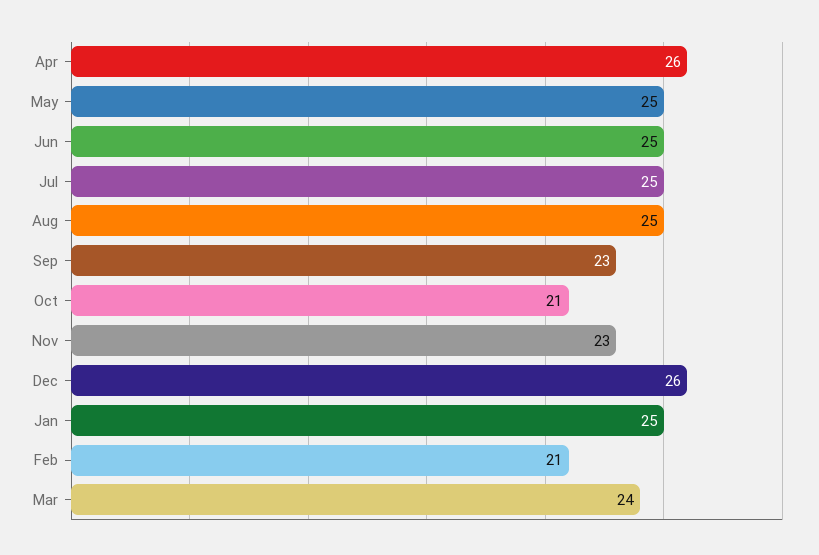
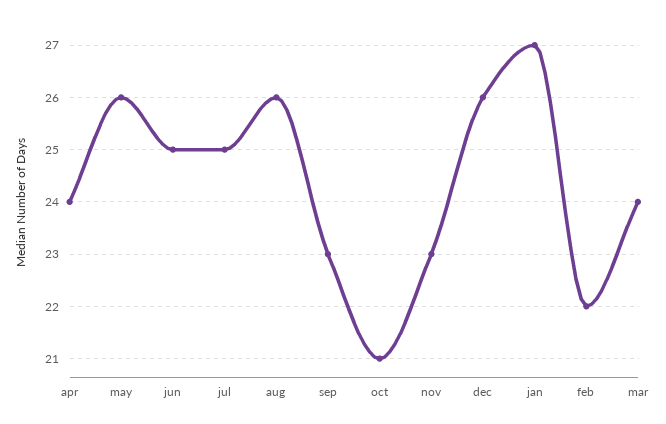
Apr: 26 -> 24
May: 25 -> 26
Aug: 25 -> 26
Jan: 25 -> 27
Feb: 21 -> 22

